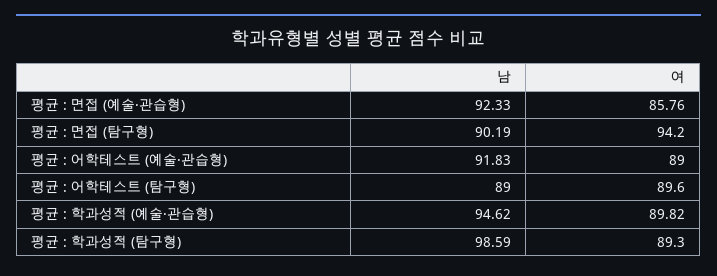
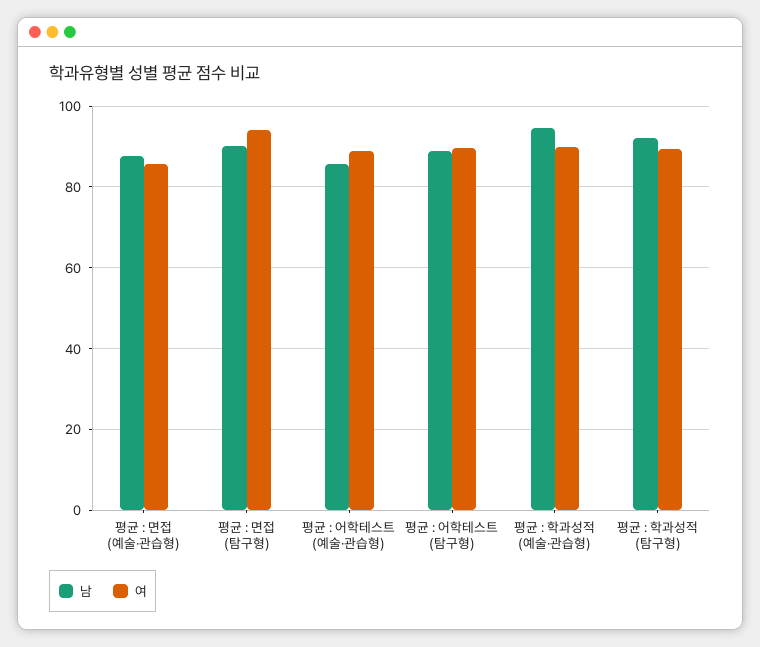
남, 평균 : 면접 (예술·관습형): 92.33 -> 88
남, 평균 : 어학테스트 (예술·관습형): 91.83 -> 86
남, 평균 : 학과성적 (탐구형): 98.59 -> 92

